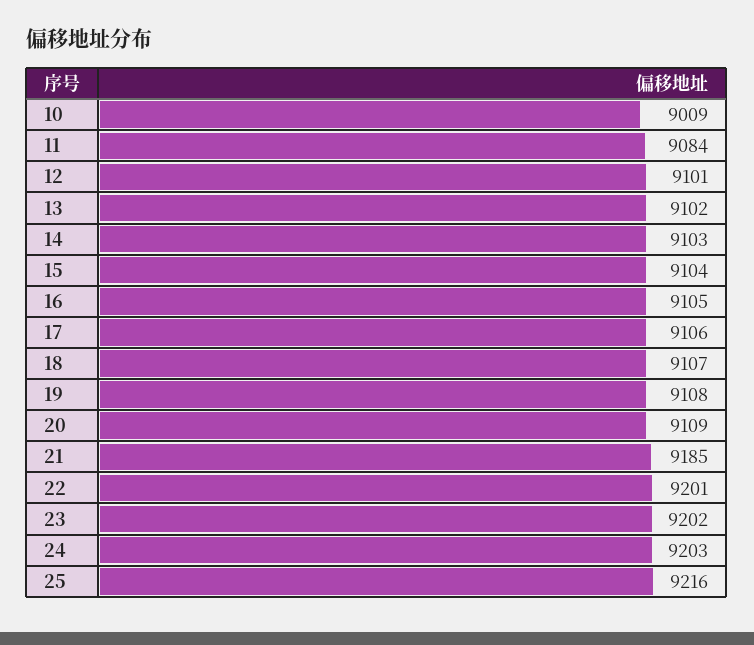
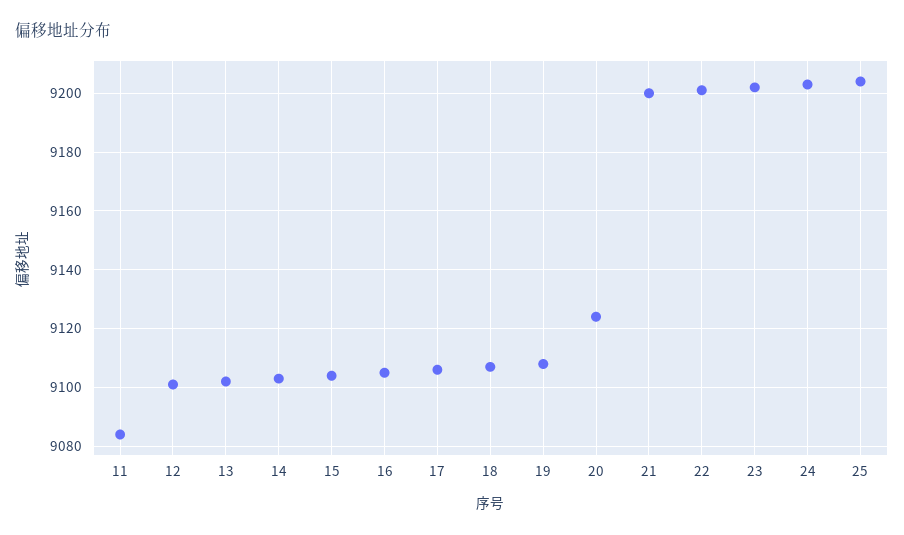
10: 9009 -> none
20: 9109 -> 9125
21: 9185 -> 9200
25: 9216 -> 9205

